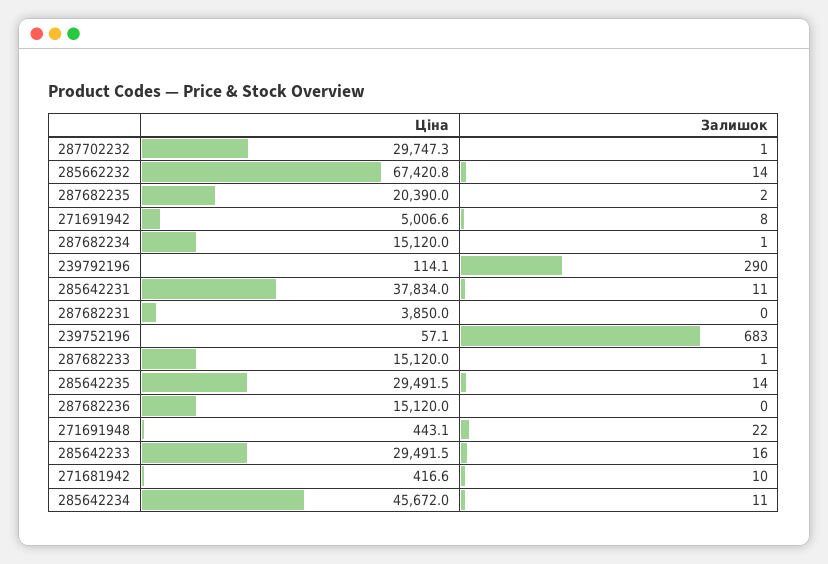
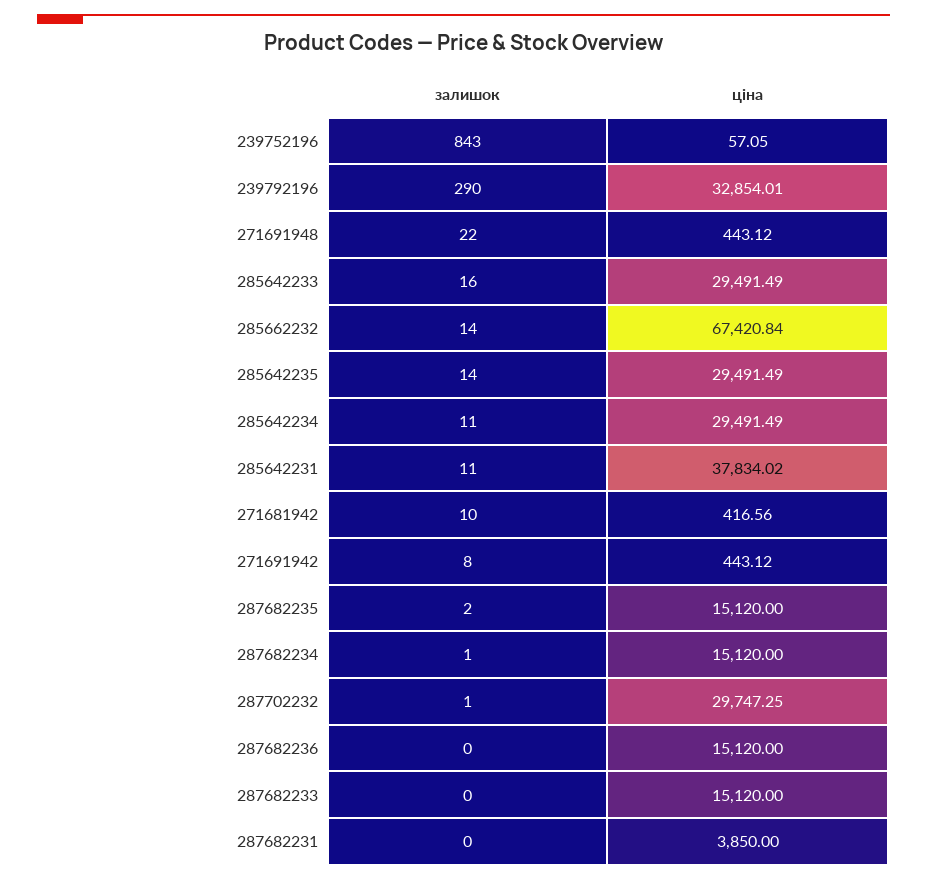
Ціна, 287682235: 20390 -> 15120
Ціна, 271691942: 5006.6 -> 443.12
Ціна, 239792196: 114.1 -> 32854.01
Залишок, 239752196: 683 -> 843
Залишок, 287682233: 1 -> 0
Ціна, 285642234: 45672 -> 29491.49

